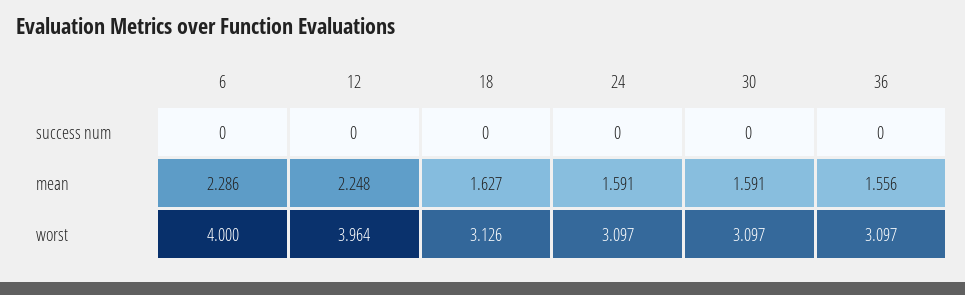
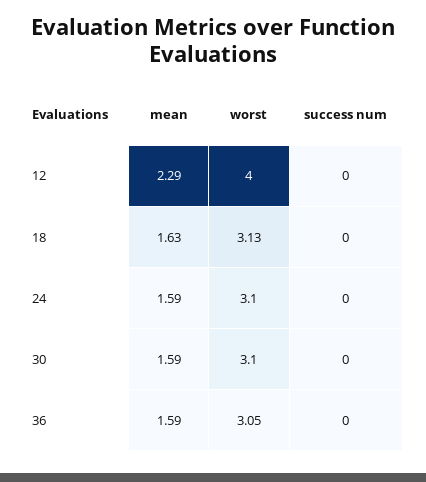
6, success num: 0 -> none
6, mean: 2.286 -> none
12, mean: 2.248 -> 2.29
36, mean: 1.556 -> 1.59
6, worst: 4 -> none
12, worst: 3.964 -> 4
36, worst: 3.097 -> 3.05

